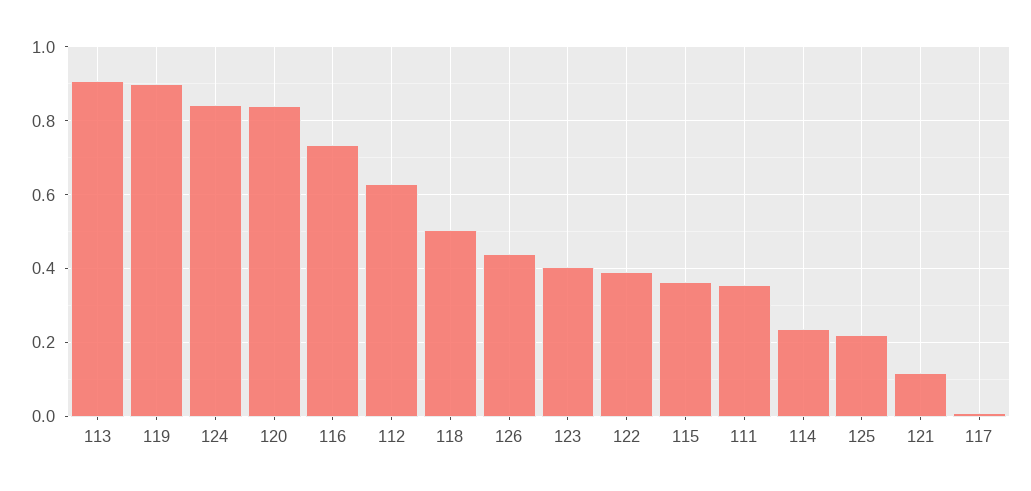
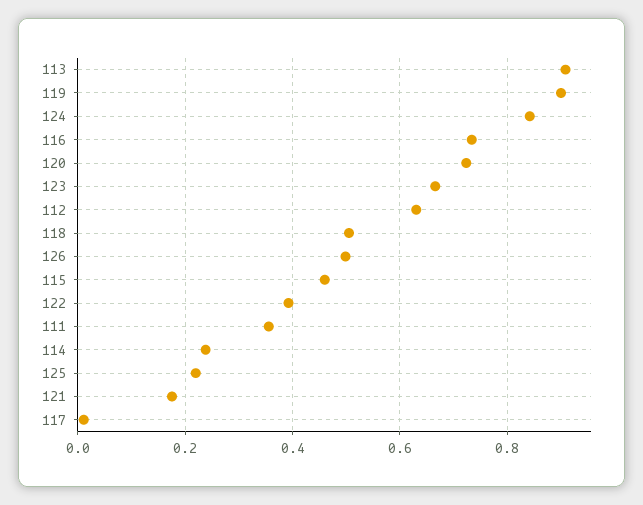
120: 0.84 -> 0.72
126: 0.44 -> 0.5
123: 0.4 -> 0.66
115: 0.36 -> 0.46
121: 0.12 -> 0.18

